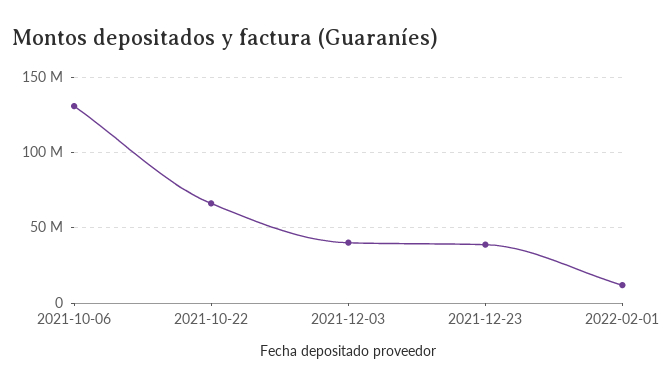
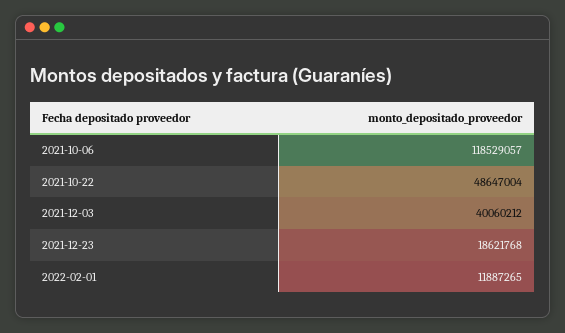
2021-10-06: 130000000 -> 118529057
2021-10-22: 65000000 -> 48647004
2021-12-23: 40000000 -> 18621768

